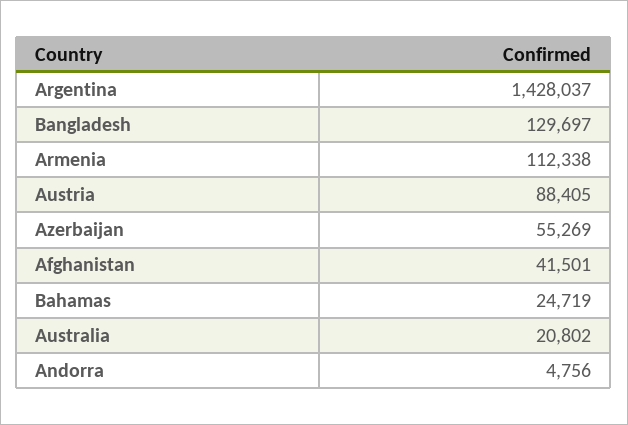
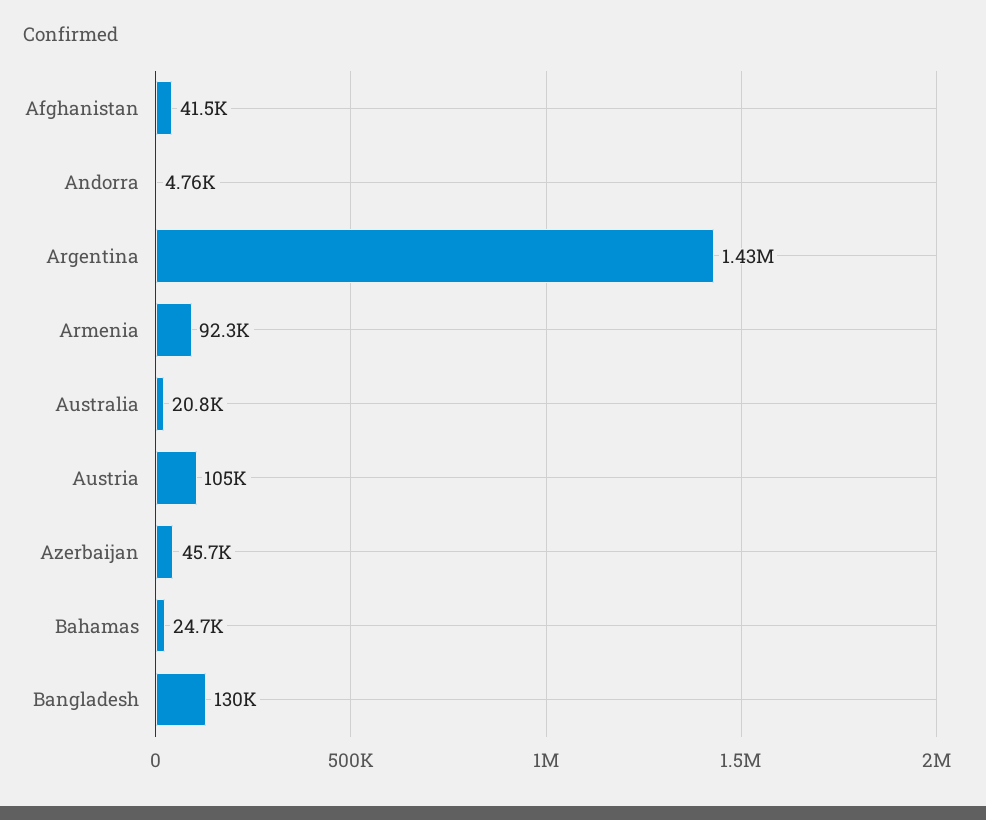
Armenia: 112338 -> 92300
Austria: 88405 -> 105000
Azerbaijan: 55269 -> 45700

